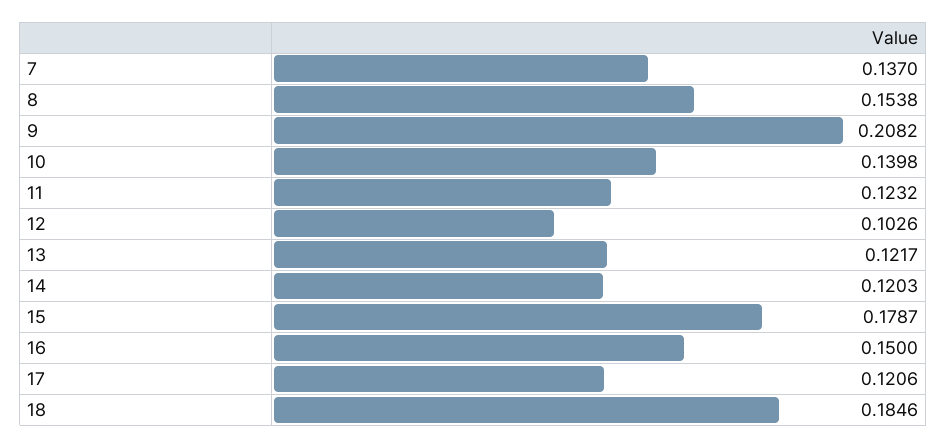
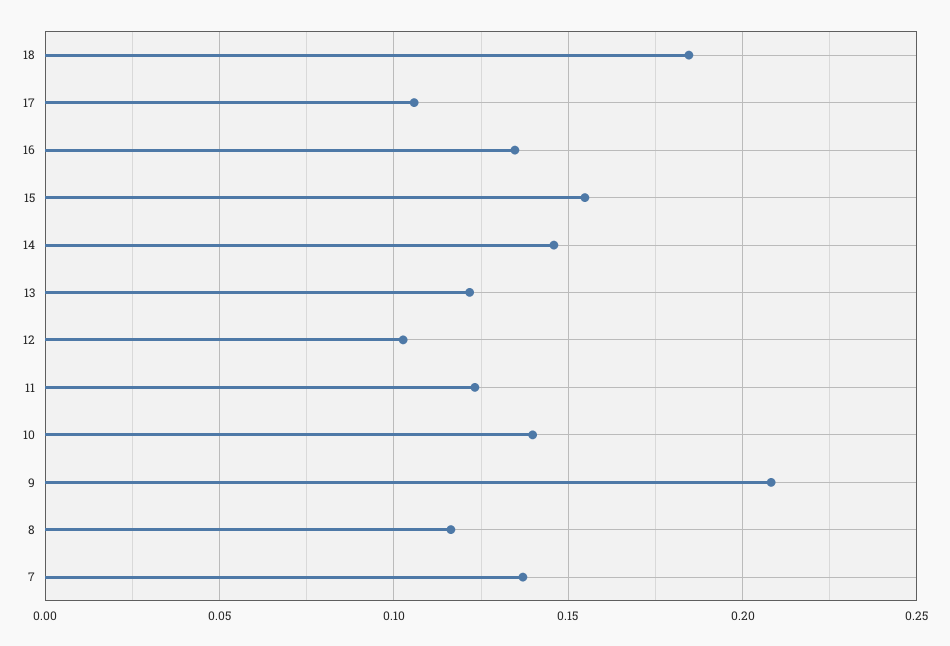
8: 0.1538 -> 0.115
14: 0.1203 -> 0.145
15: 0.1787 -> 0.155
16: 0.15 -> 0.135
17: 0.1206 -> 0.105

